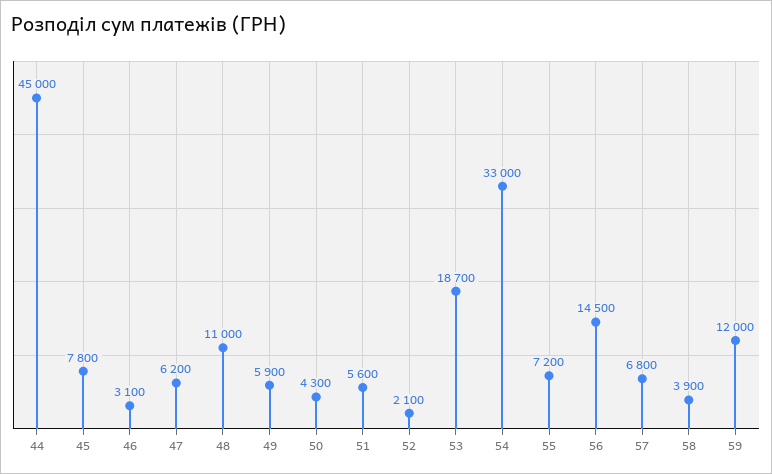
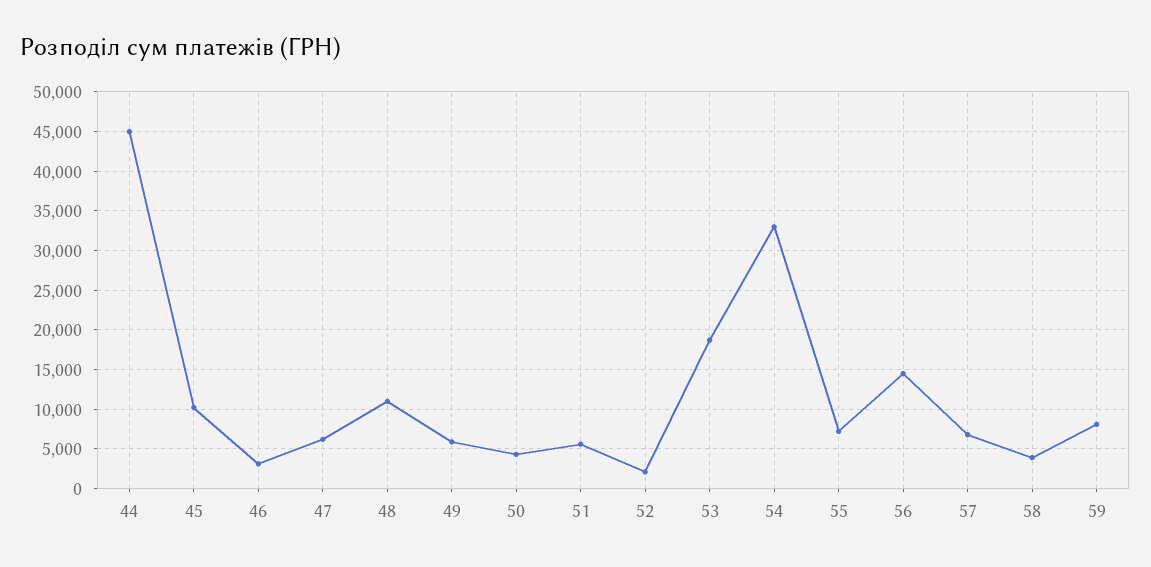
45: 7800 -> 10000
59: 12000 -> 8000

